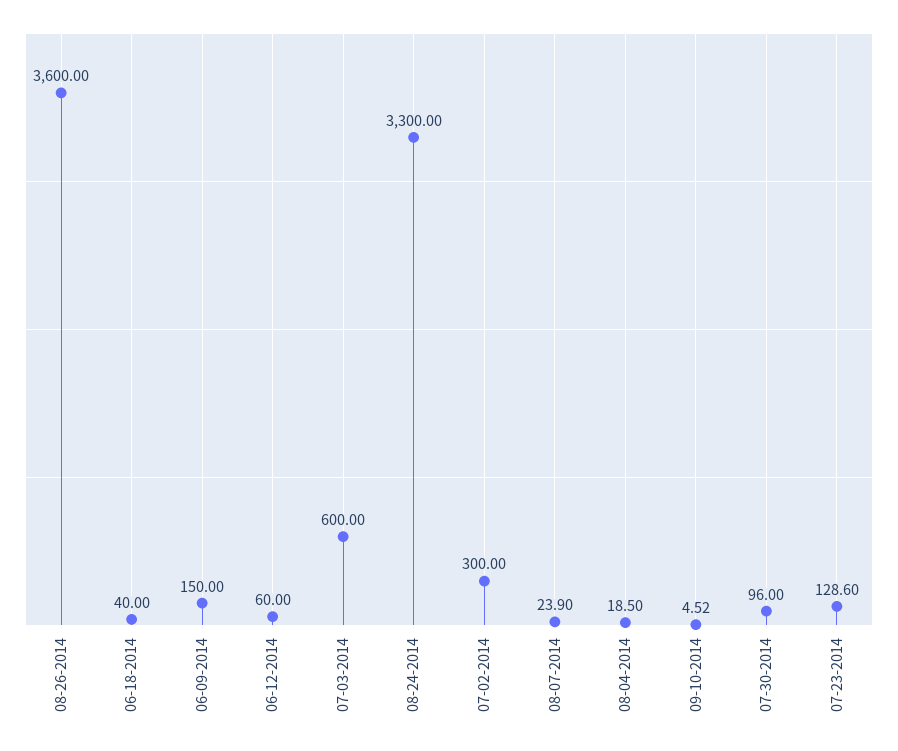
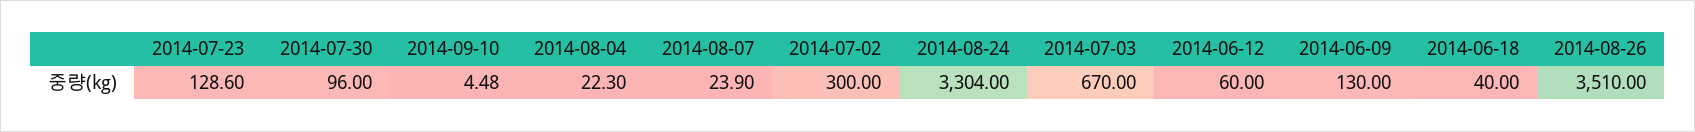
08-26-2014: 3600 -> 3510
06-09-2014: 150 -> 130
07-03-2014: 600 -> 670
08-24-2014: 3300 -> 3304
08-04-2014: 18.5 -> 22.3
09-10-2014: 4.52 -> 4.48

